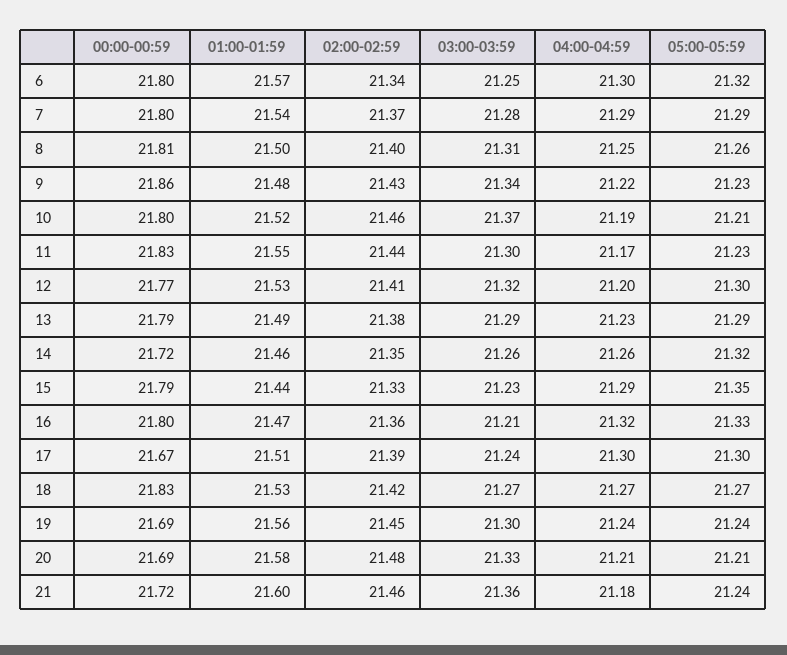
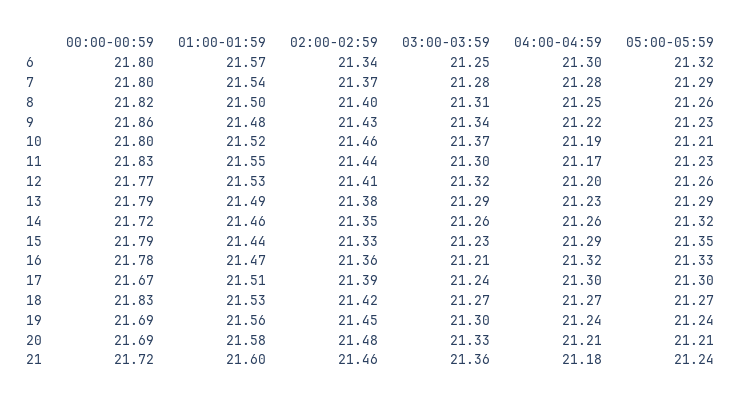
04:00-04:59, 7: 21.29 -> 21.28
00:00-00:59, 8: 21.81 -> 21.82
05:00-05:59, 12: 21.3 -> 21.26
00:00-00:59, 16: 21.8 -> 21.78

